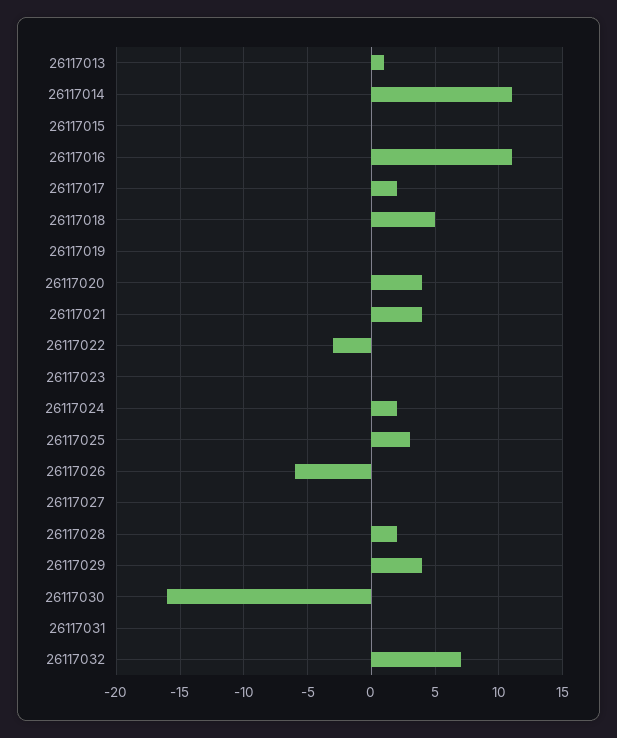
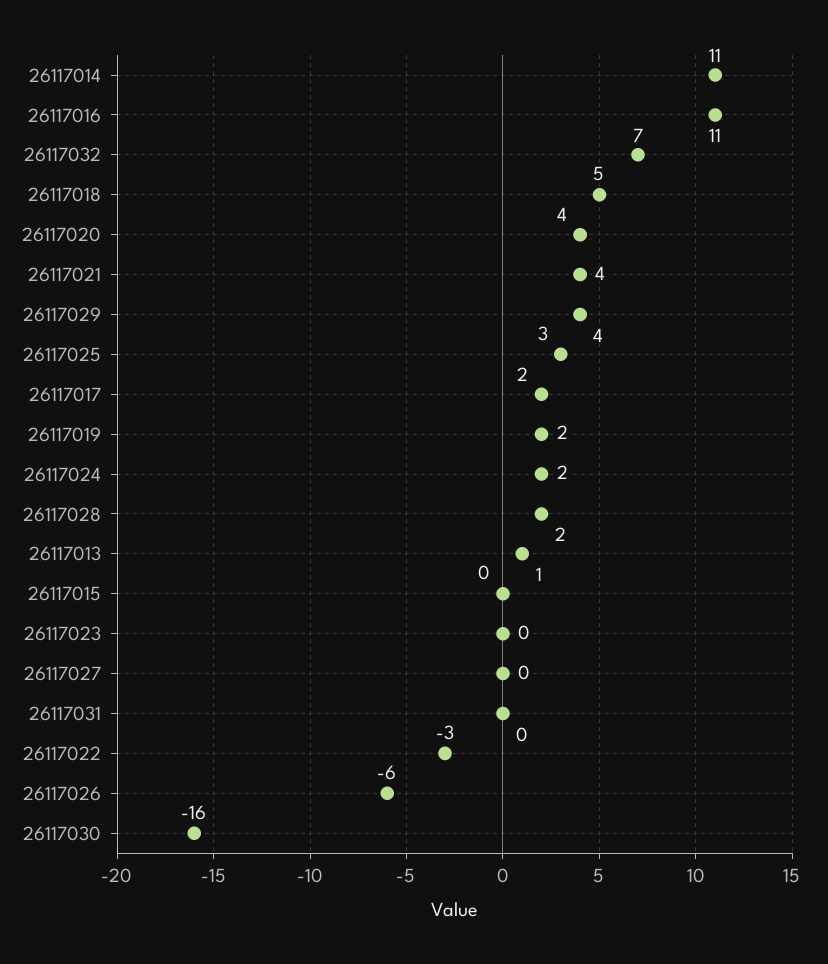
26117019: 0 -> 2

